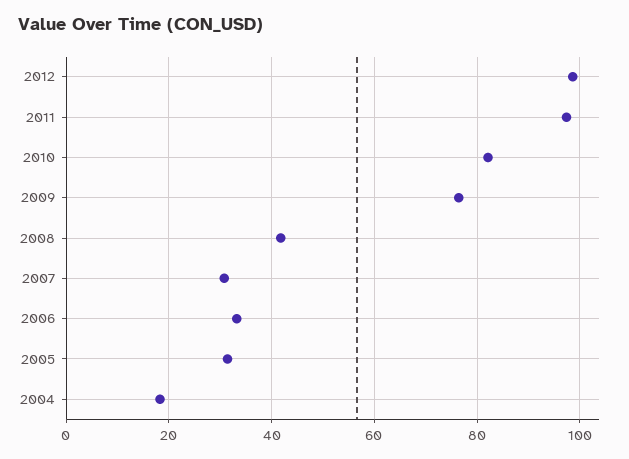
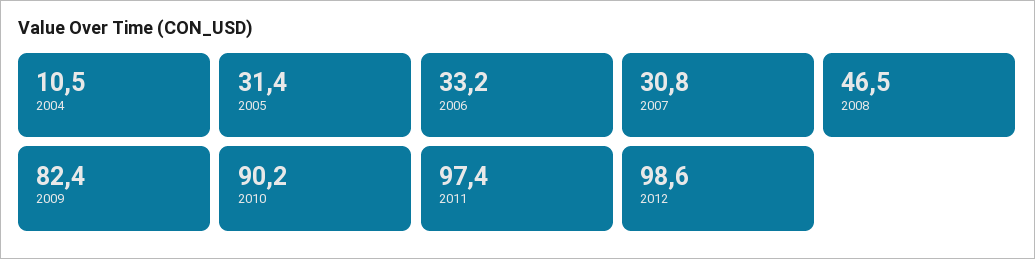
2010: 82 -> 90.2
2009: 76 -> 82.4
2008: 42 -> 46.5
2004: 18 -> 10.5

